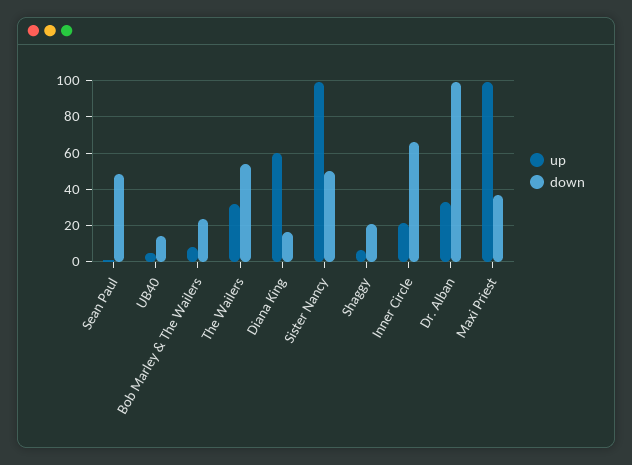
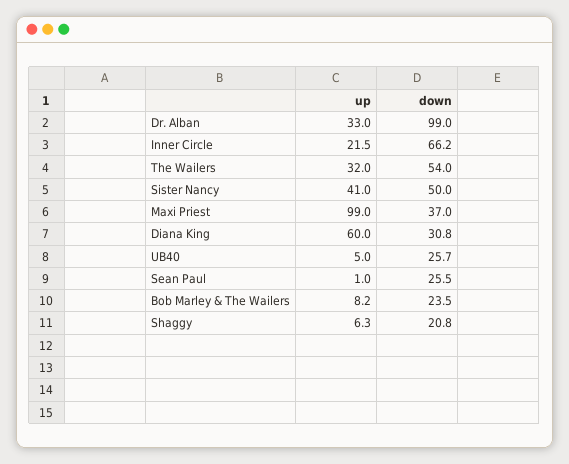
down, Sean Paul: 50 -> 25.5
down, UB40: 15 -> 25.7
down, Diana King: 15 -> 30.8
up, Sister Nancy: 100 -> 41

